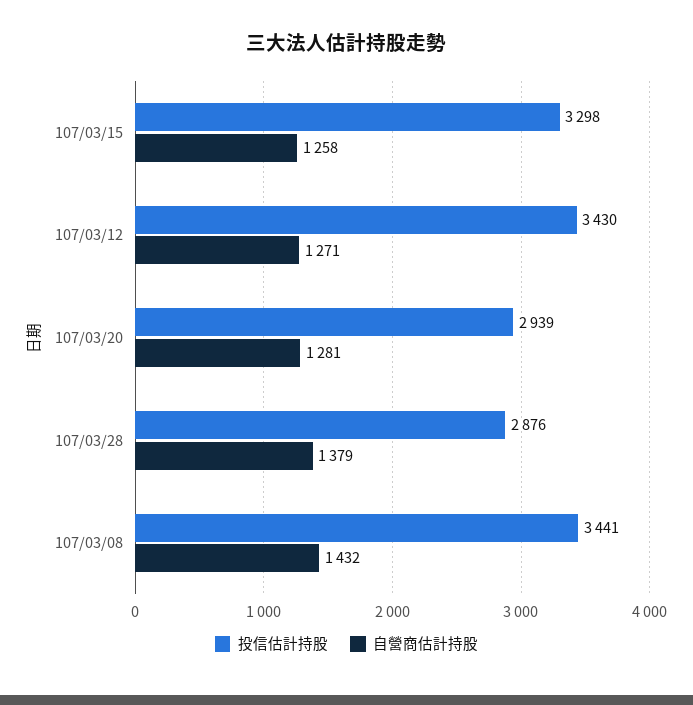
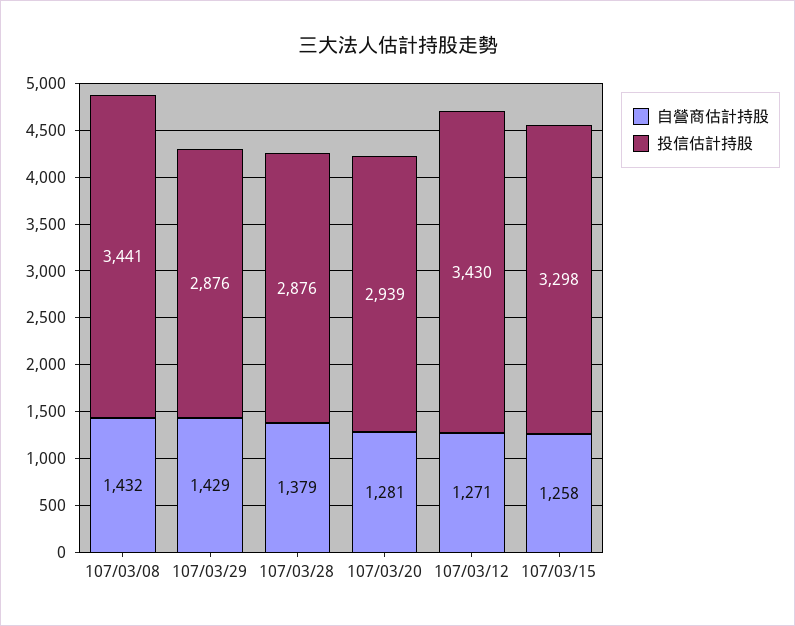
自營商估計持股, 107/03/29: none -> 1429
投信估計持股, 107/03/29: none -> 2876

